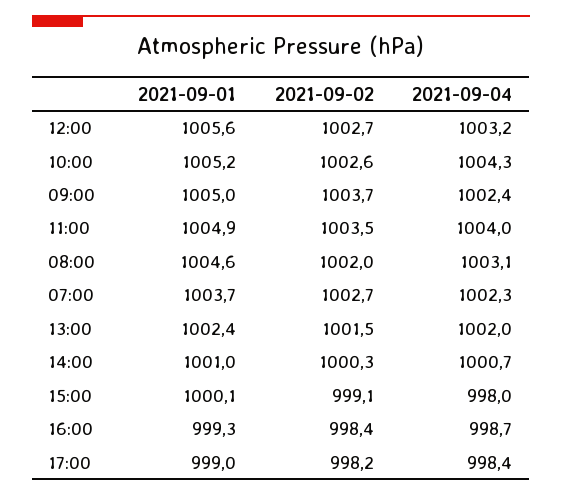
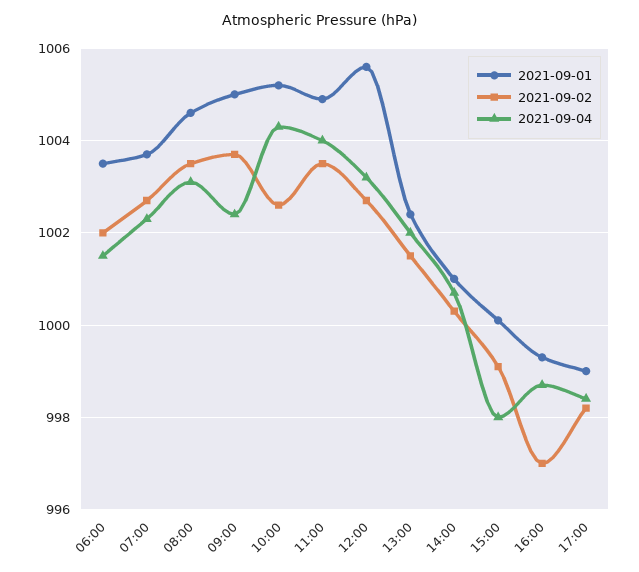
2021-09-02, 08:00: 1002 -> 1003.5
2021-09-02, 16:00: 998.4 -> 997
2021-09-01, 06:00: none -> 1003.5
2021-09-02, 06:00: none -> 1002
2021-09-04, 06:00: none -> 1001.5

